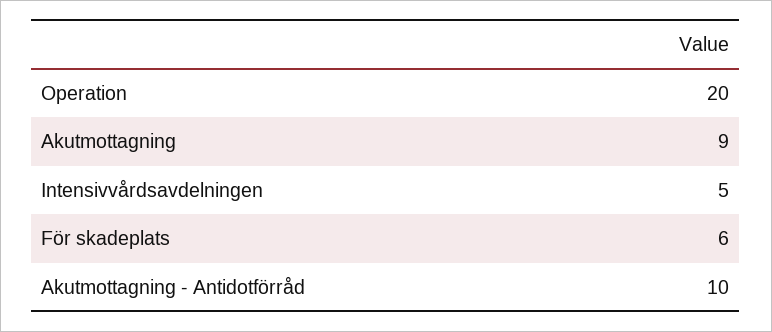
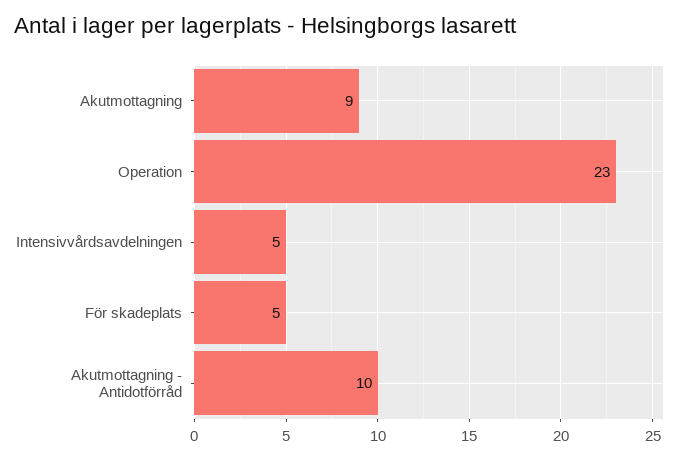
Operation: 20 -> 23
För skadeplats: 6 -> 5

